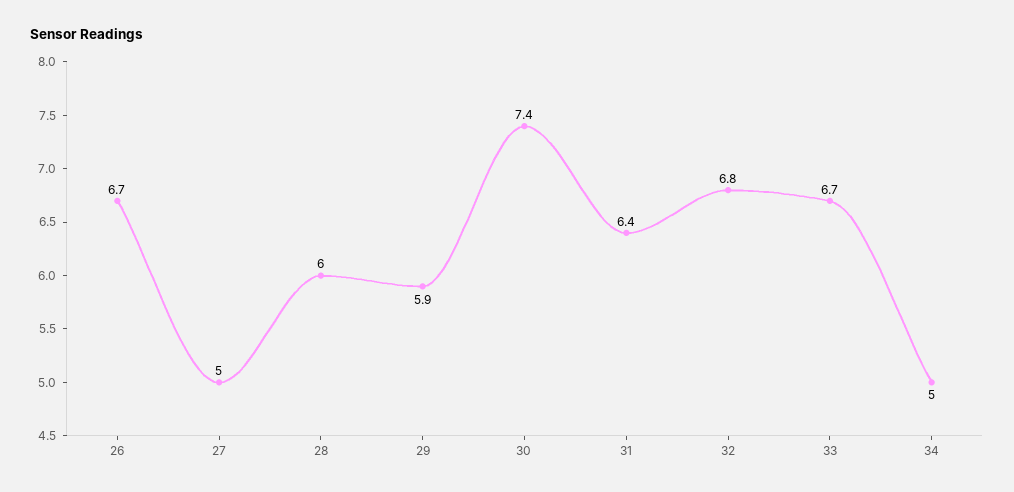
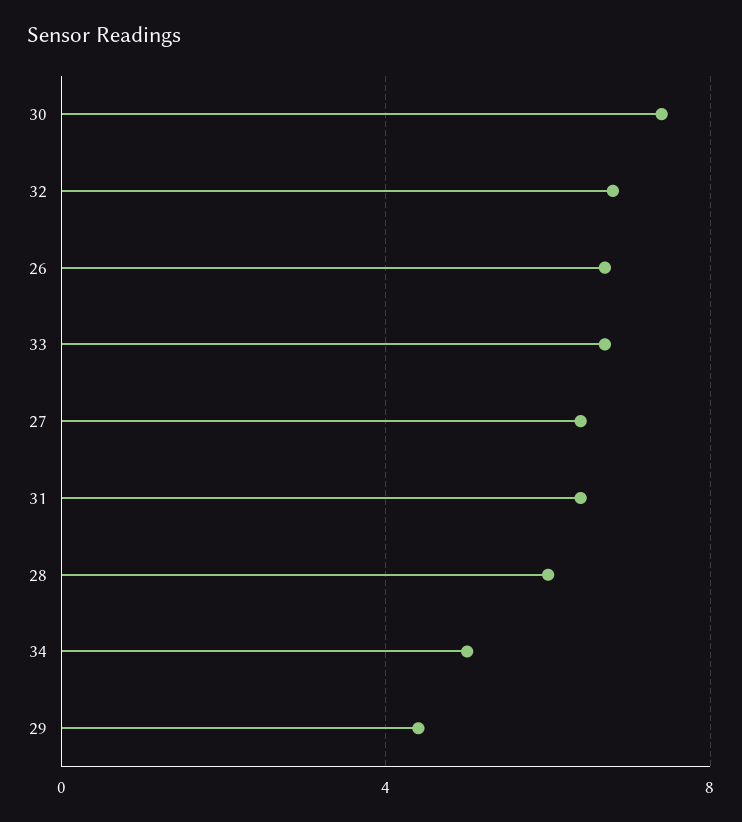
27: 5 -> 6.5
29: 5.9 -> 4.5

